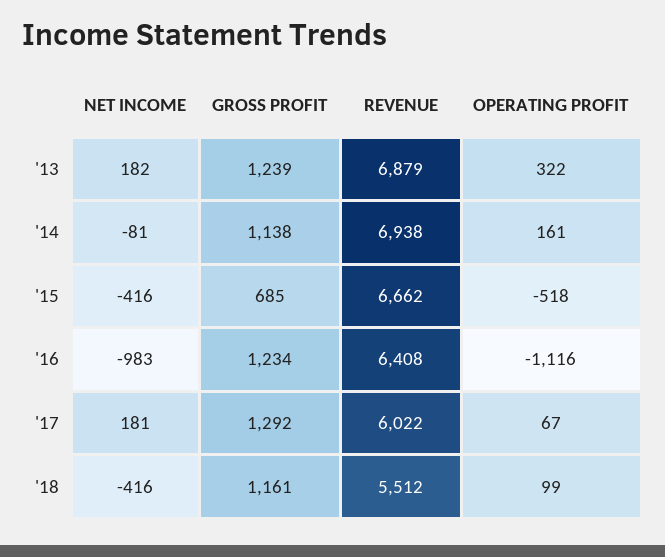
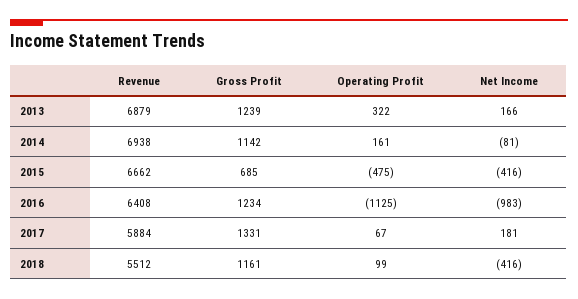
NET INCOME, '13: 182 -> 166
GROSS PROFIT, '14: 1138 -> 1142
OPERATING PROFIT, '15: -518 -> -475
OPERATING PROFIT, '16: -1116 -> -1125
GROSS PROFIT, '17: 1292 -> 1331
REVENUE, '17: 6022 -> 5884

